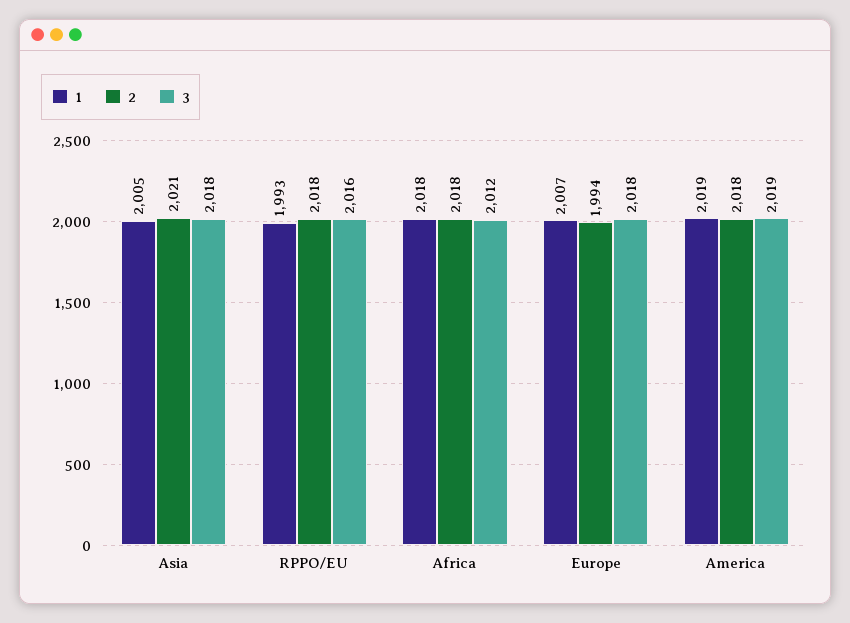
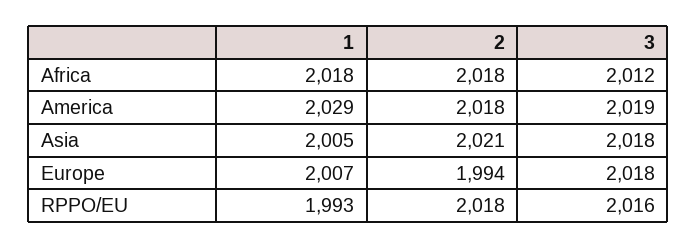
1, America: 2019 -> 2029

